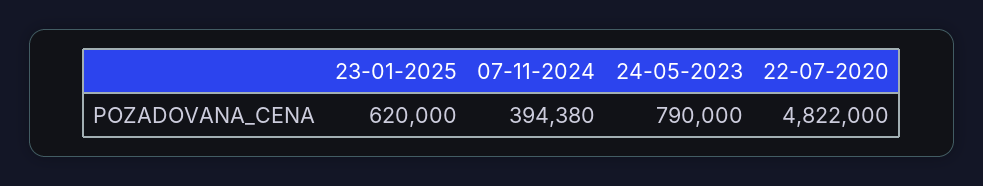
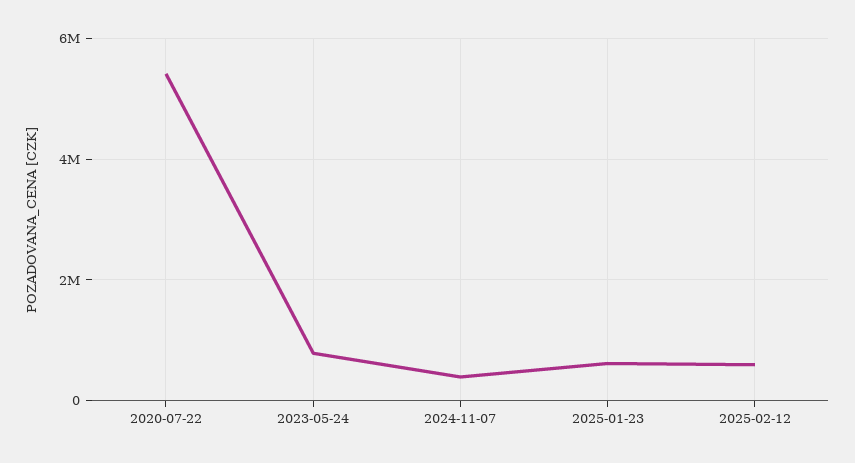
22-07-2020: 4822000 -> 5400000
2025-02-12: none -> 600000

